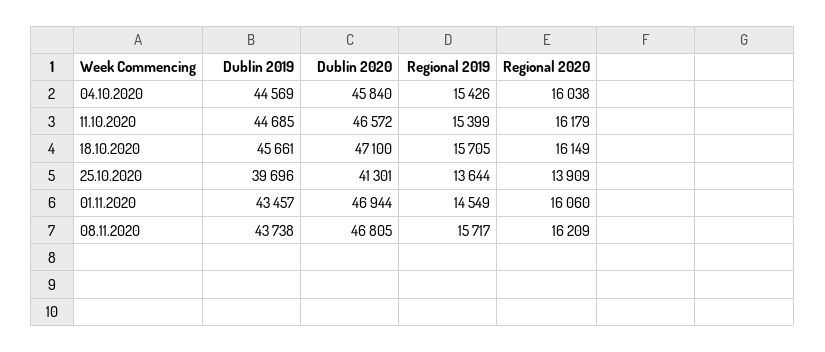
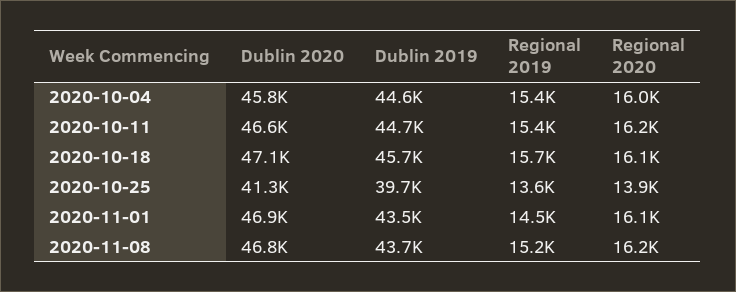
Regional 2019, 08.11.2020: 15717 -> 15200

